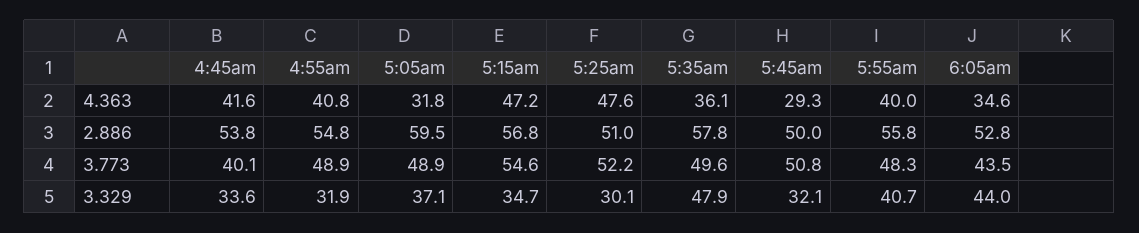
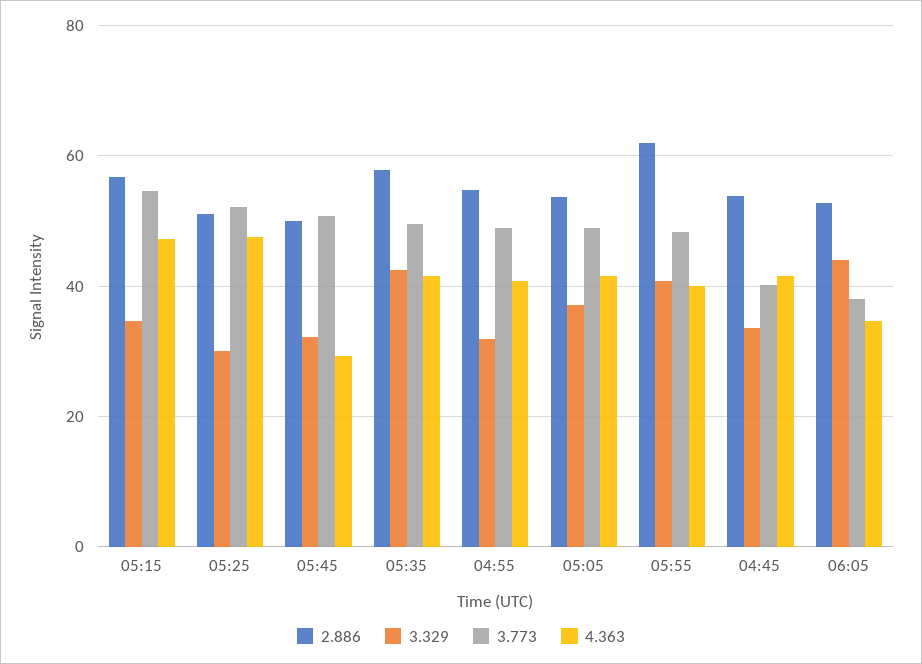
4.363, 5:05am: 31.8 -> 42
4.363, 5:35am: 36.1 -> 42
2.886, 5:05am: 59.5 -> 54
2.886, 5:55am: 55.8 -> 62
3.773, 6:05am: 43.5 -> 38
3.329, 5:35am: 47.9 -> 42

